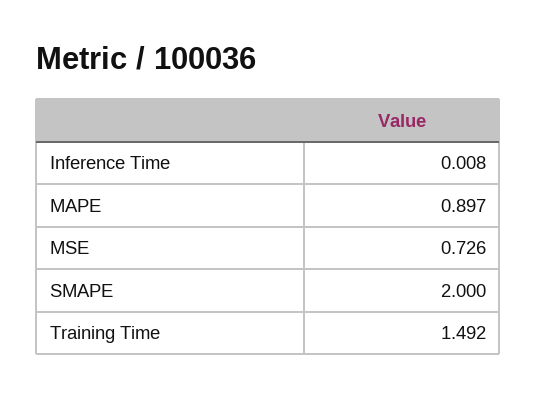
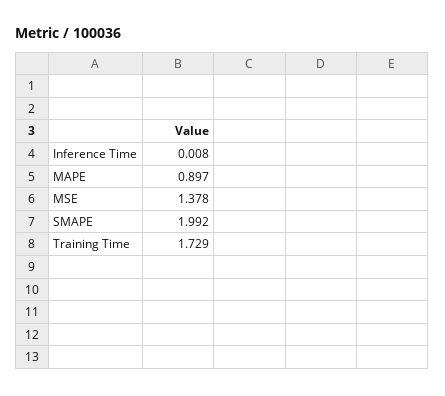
MSE: 0.726 -> 1.378
SMAPE: 2 -> 1.992
Training Time: 1.492 -> 1.729

